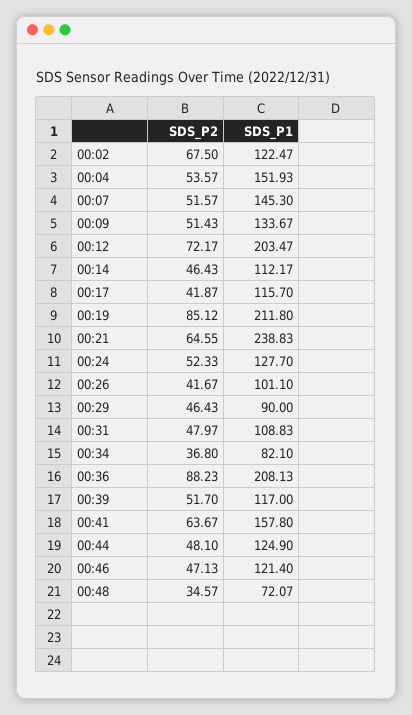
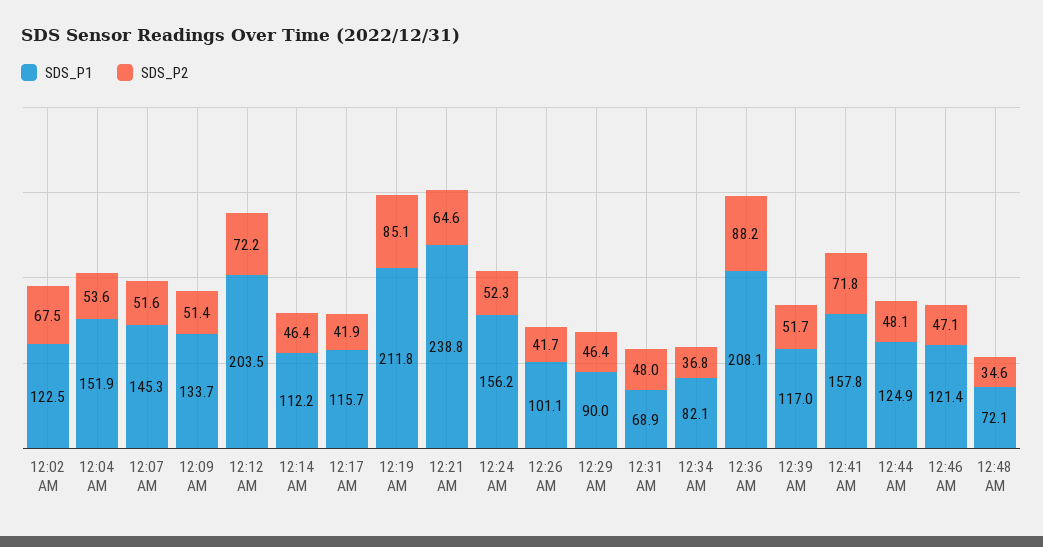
SDS_P1, 00:24: 127.7 -> 156.2
SDS_P1, 00:31: 108.83 -> 68.9
SDS_P2, 00:41: 63.67 -> 71.8

